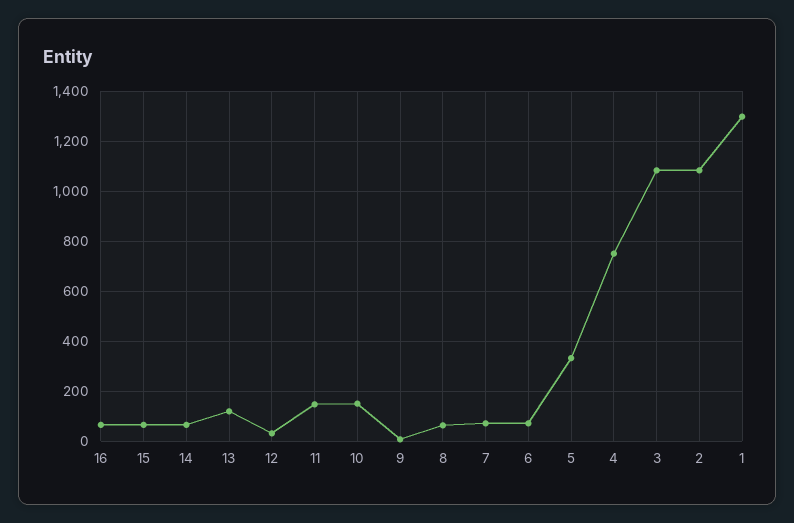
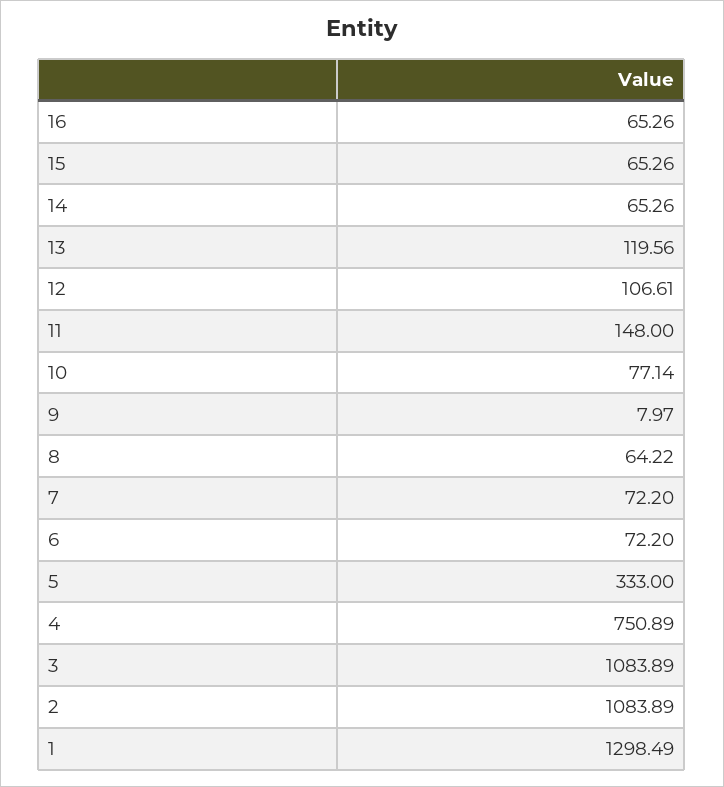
12: 25 -> 106.61
10: 150 -> 77.14

